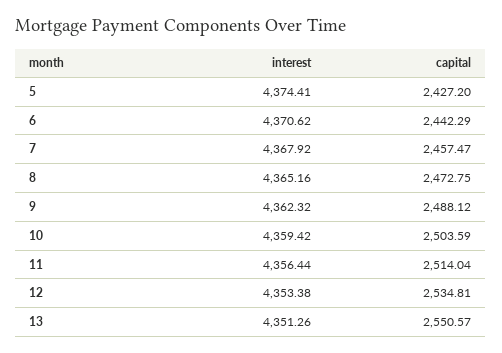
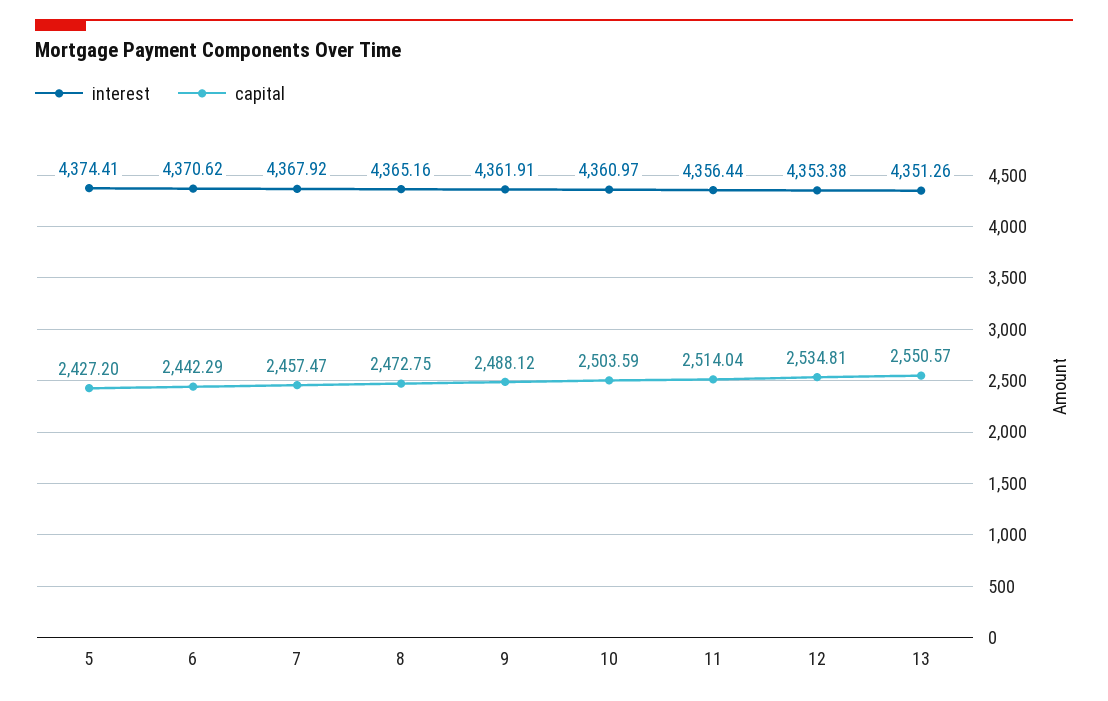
interest, 9: 4362.32 -> 4361.91
interest, 10: 4359.42 -> 4360.97

